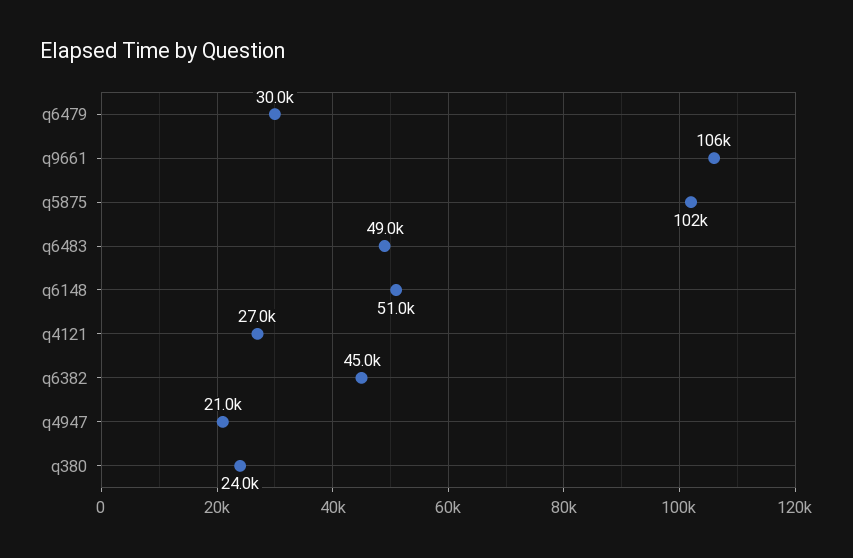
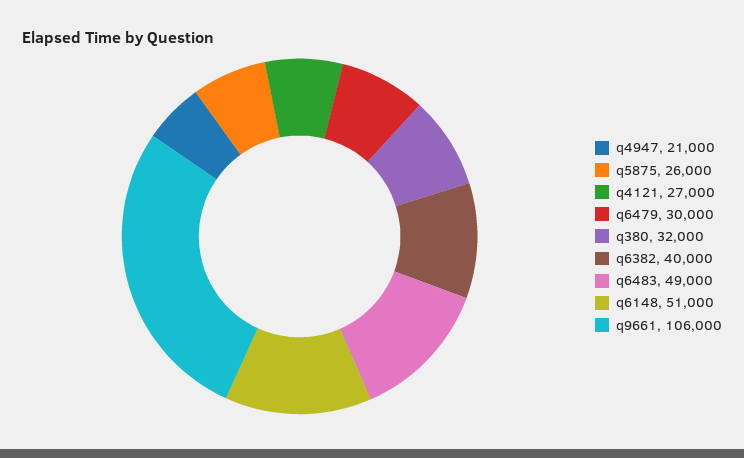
q5875: 102000 -> 26000
q6382: 45000 -> 40000
q380: 24000 -> 32000

